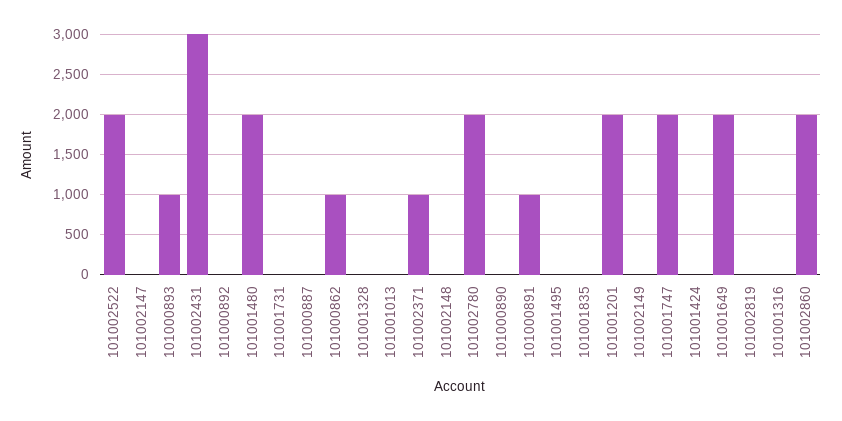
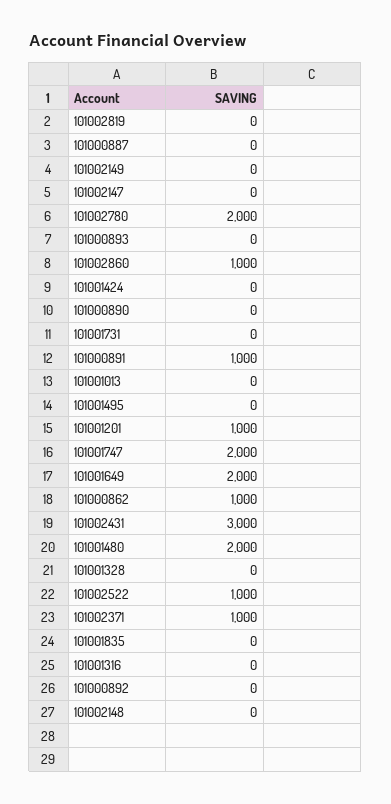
101002522: 2000 -> 1000
101000893: 1000 -> 0
101001201: 2000 -> 1000
101002860: 2000 -> 1000

